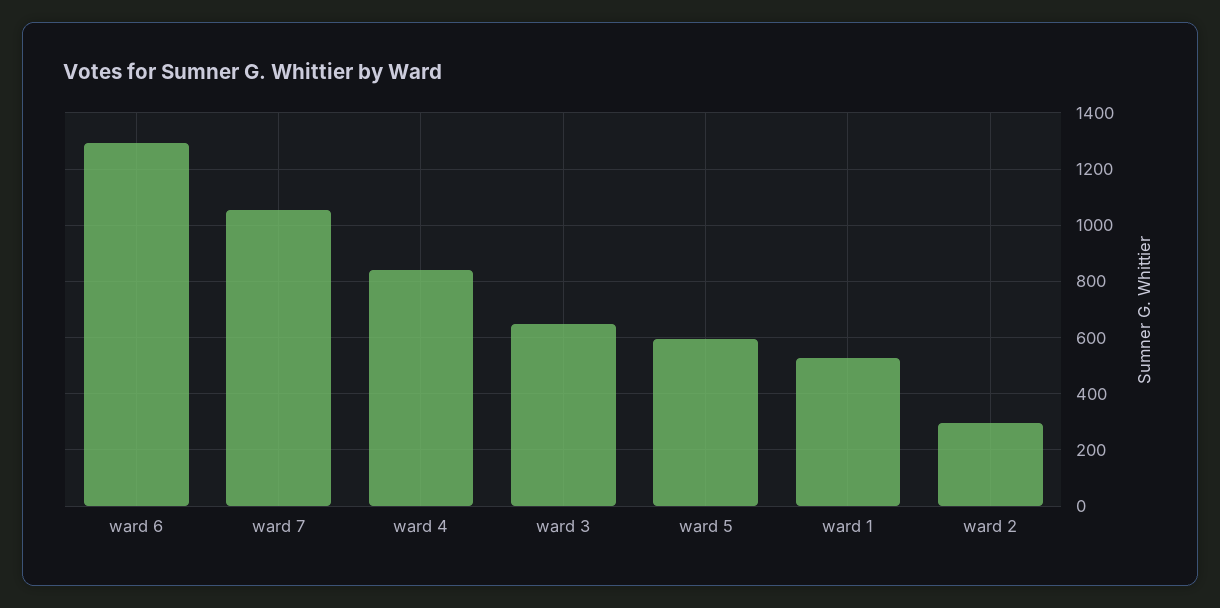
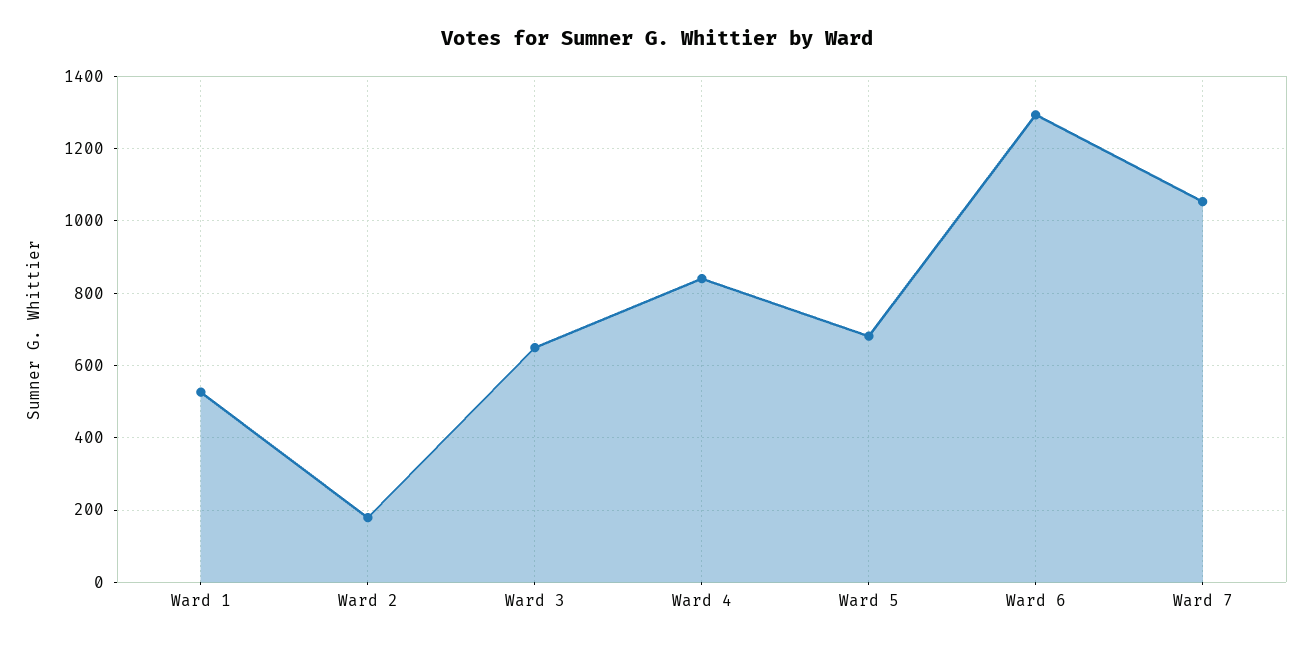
ward 5: 600 -> 680
ward 2: 300 -> 180

